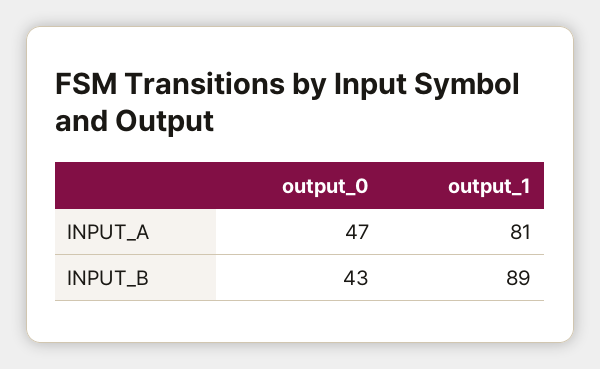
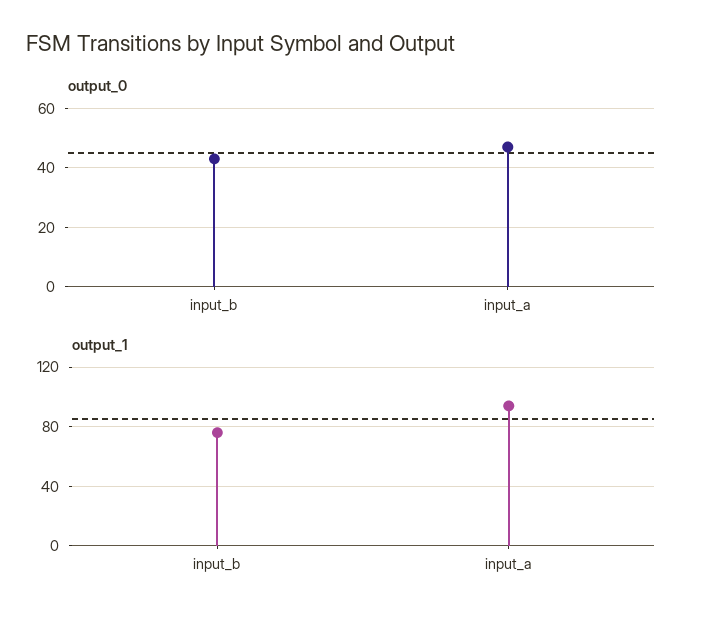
output_1, INPUT_A: 81 -> 95
output_1, INPUT_B: 89 -> 75

